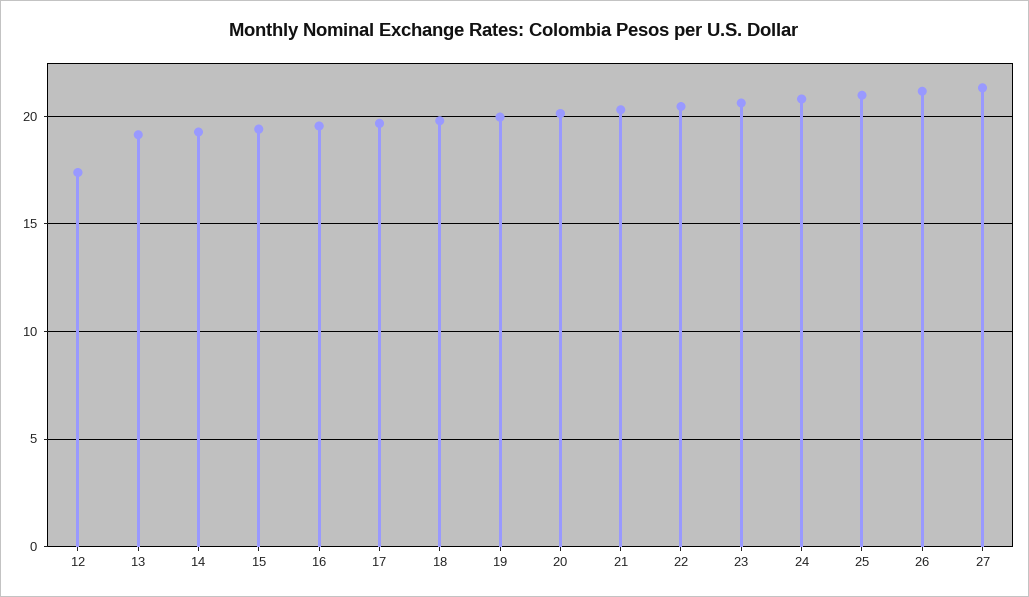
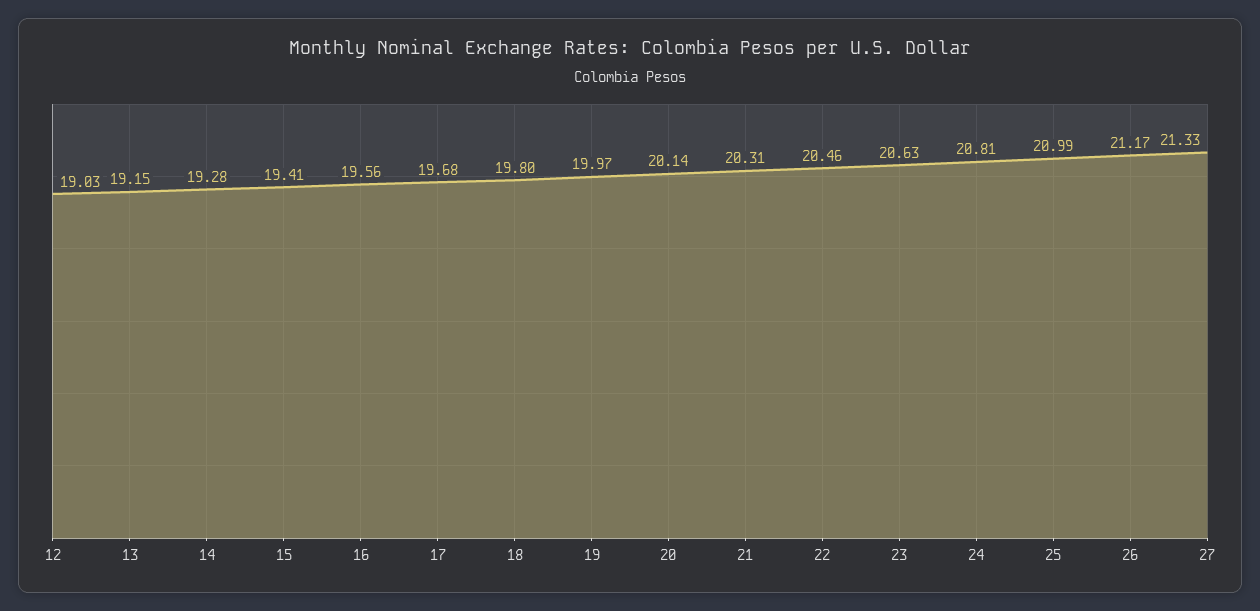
12: 17.5 -> 19.03

